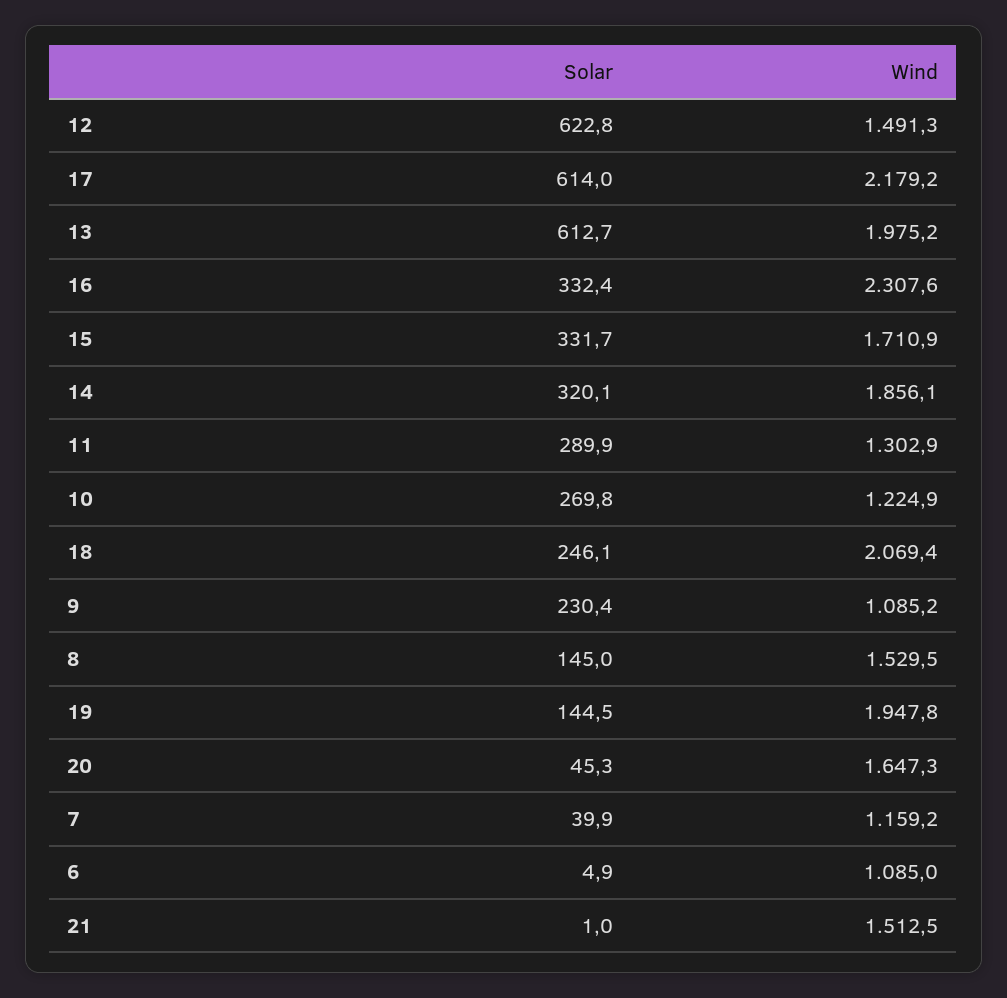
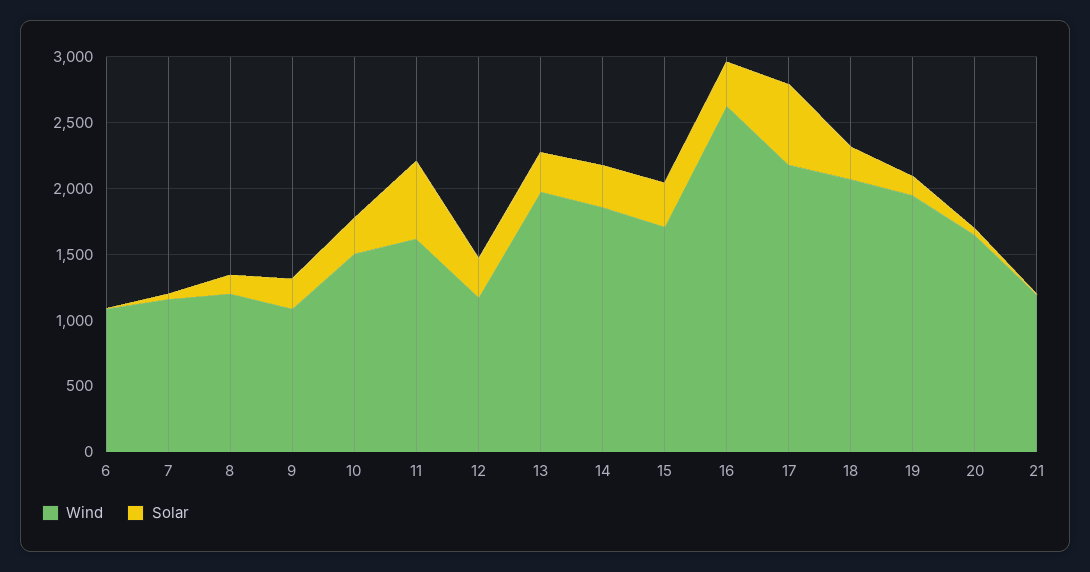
Solar, 12: 622.8 -> 300
Wind, 12: 1491.3 -> 1200
Solar, 13: 612.7 -> 300
Wind, 16: 2307.6 -> 2600
Solar, 11: 289.9 -> 600
Wind, 11: 1302.9 -> 1600
Wind, 10: 1224.9 -> 1500
Wind, 8: 1529.5 -> 1200
Wind, 21: 1512.5 -> 1200

